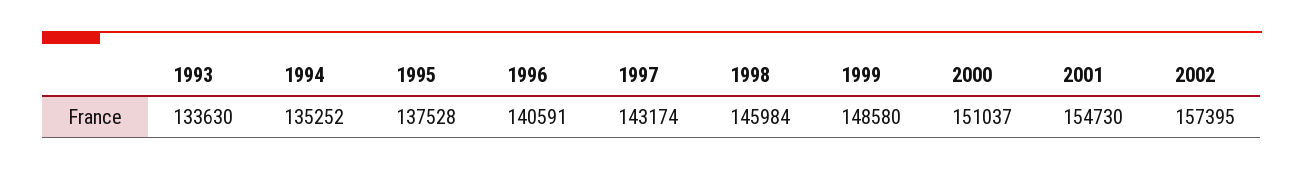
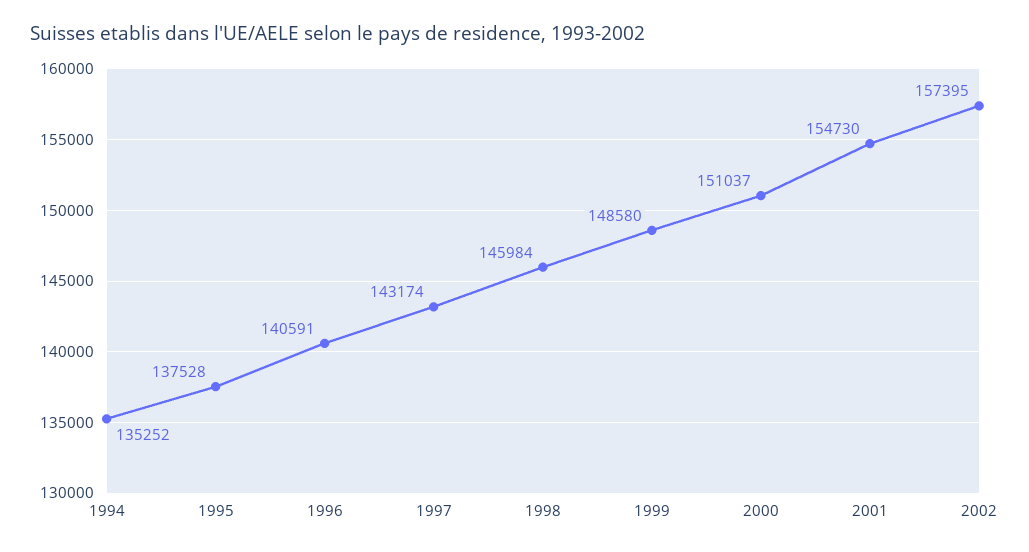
1993: 133630 -> none

